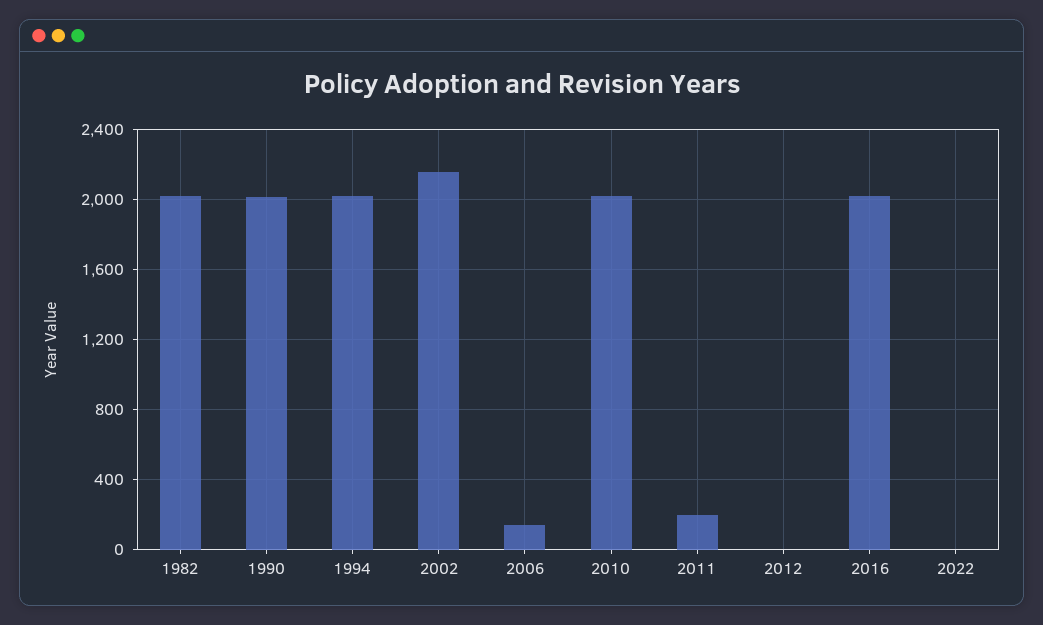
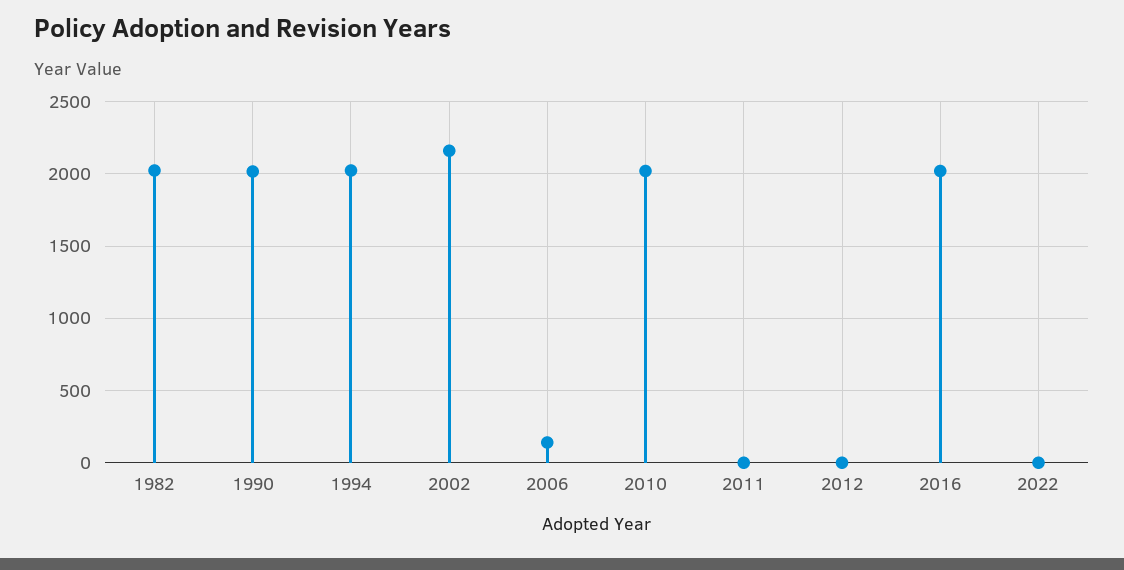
2011: 200 -> 0

